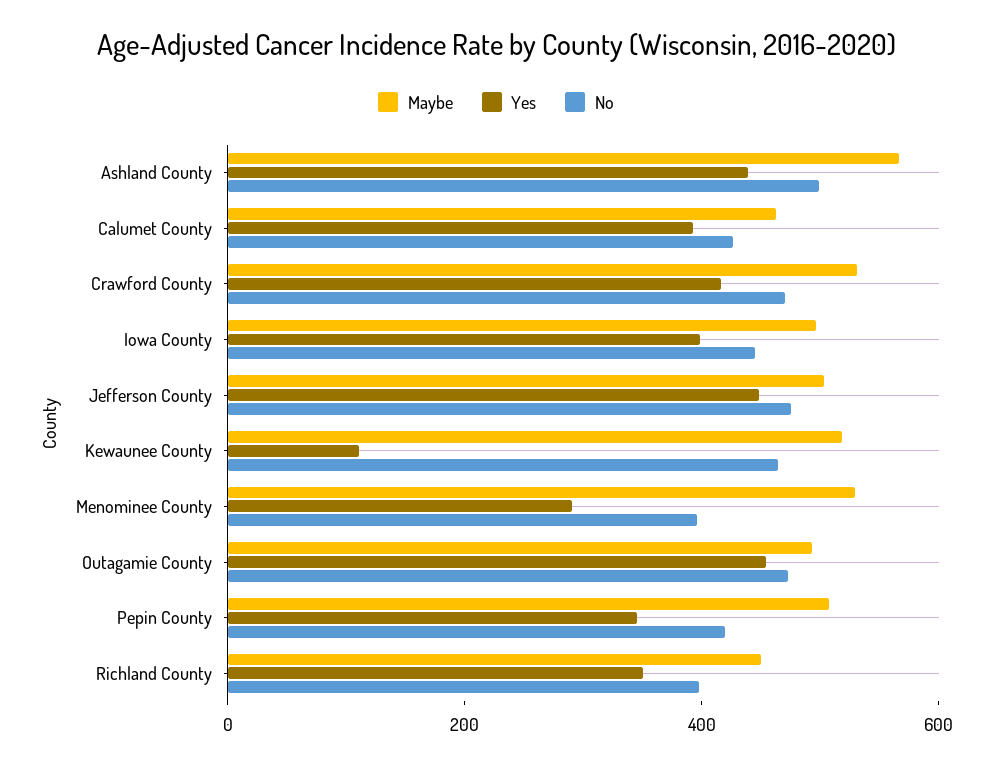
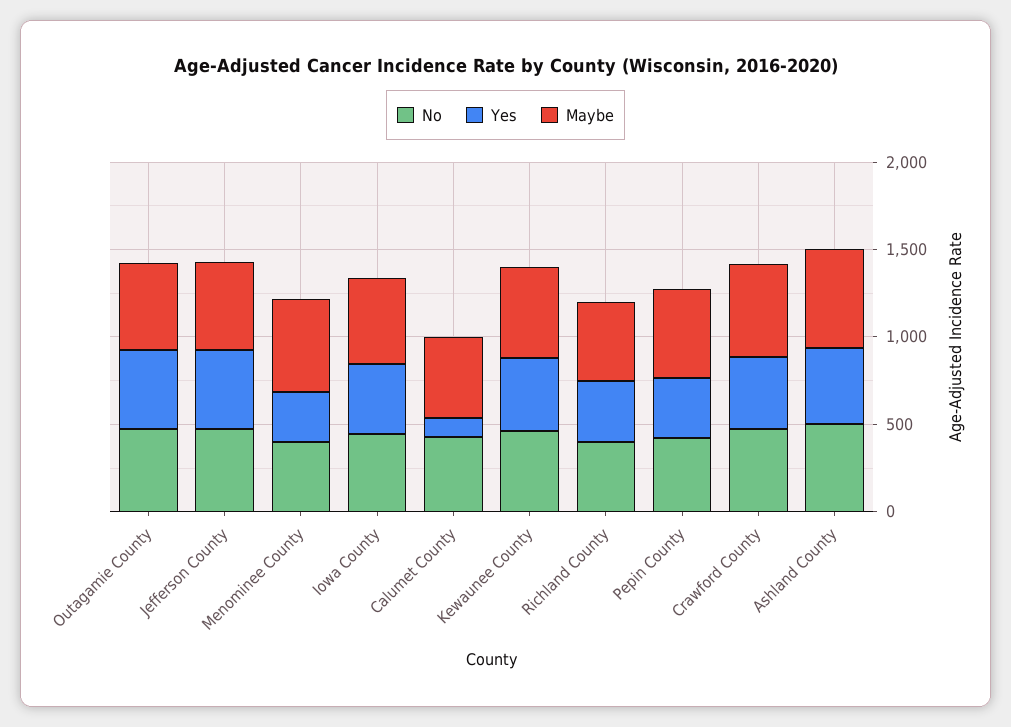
Yes, Calumet County: 400 -> 100
Yes, Kewaunee County: 100 -> 400

